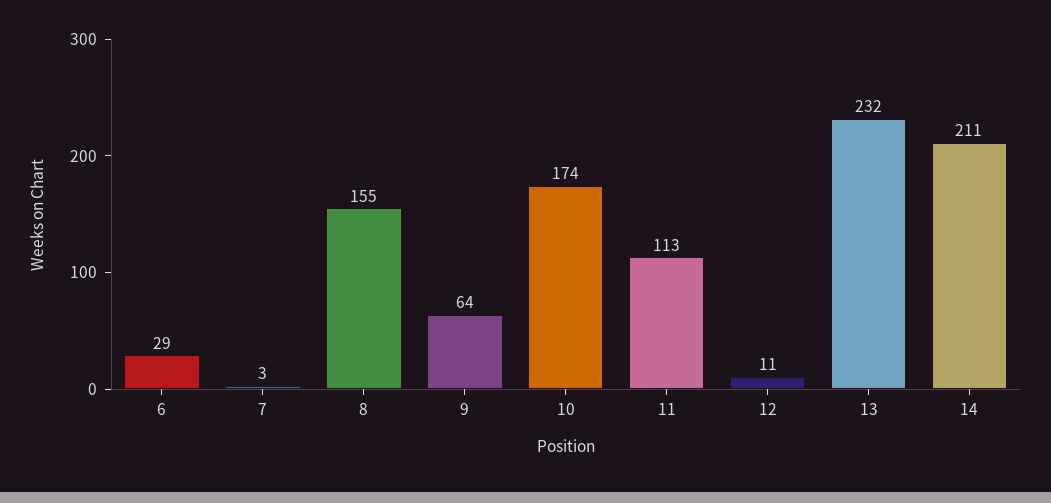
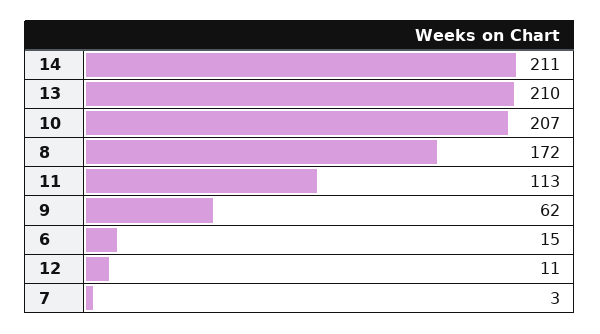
6: 29 -> 15
8: 155 -> 172
9: 64 -> 62
10: 174 -> 207
13: 232 -> 210

